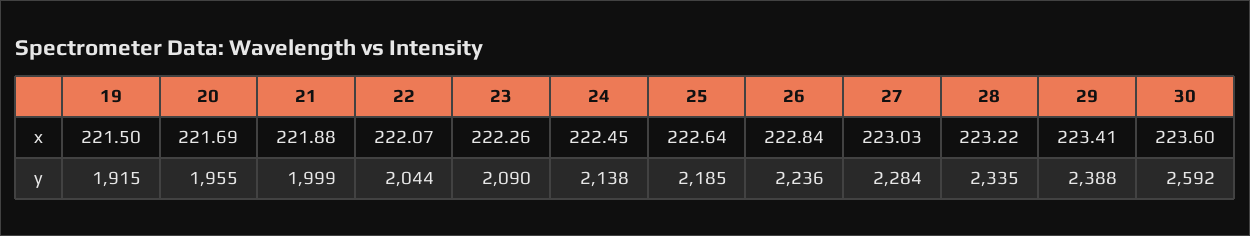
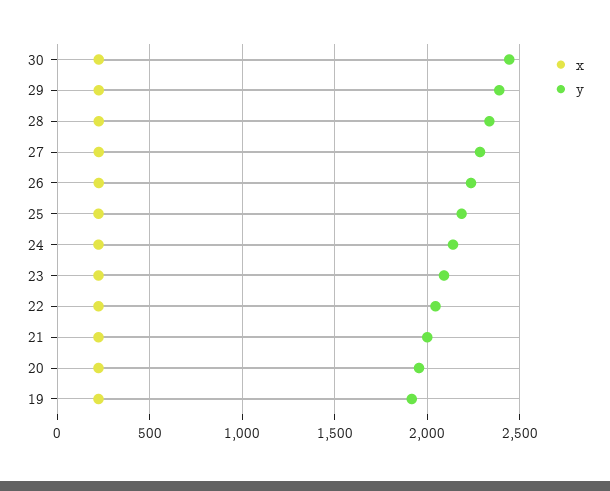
y, 30: 2592 -> 2450

